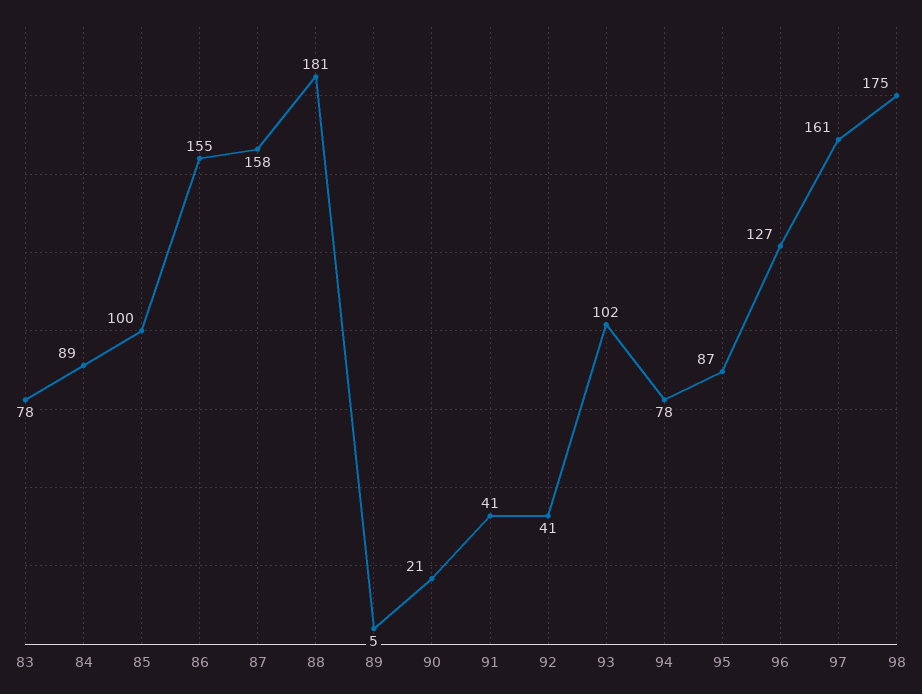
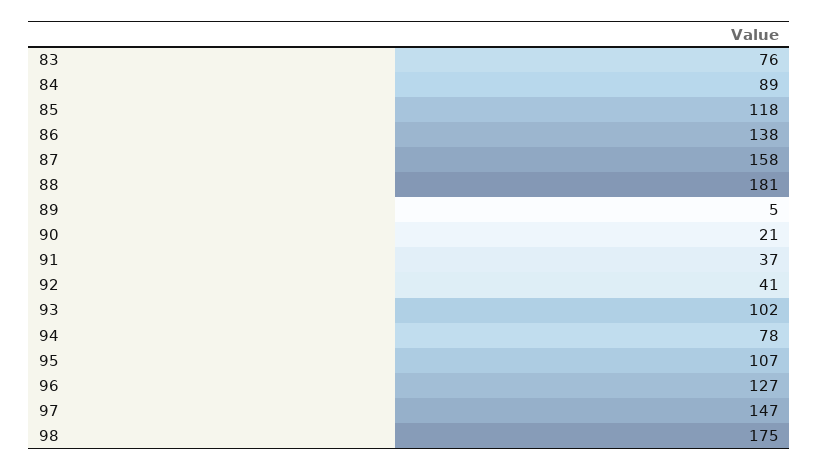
83: 78 -> 76
85: 100 -> 118
86: 155 -> 138
91: 41 -> 37
95: 87 -> 107
97: 161 -> 147

